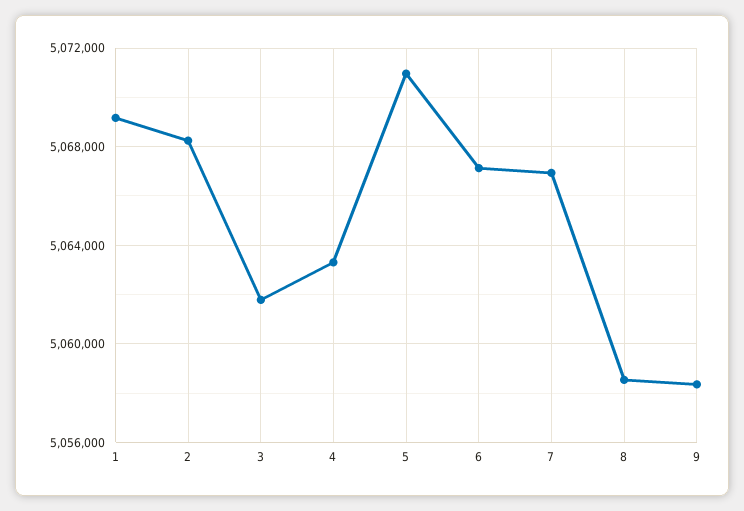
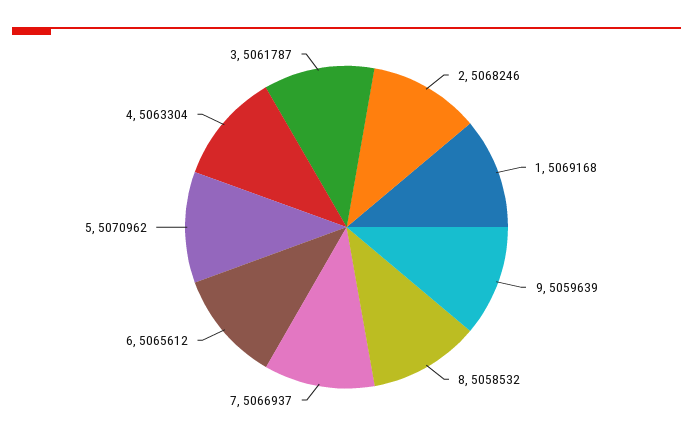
6: 5067000 -> 5065612
9: 5058500 -> 5059639

